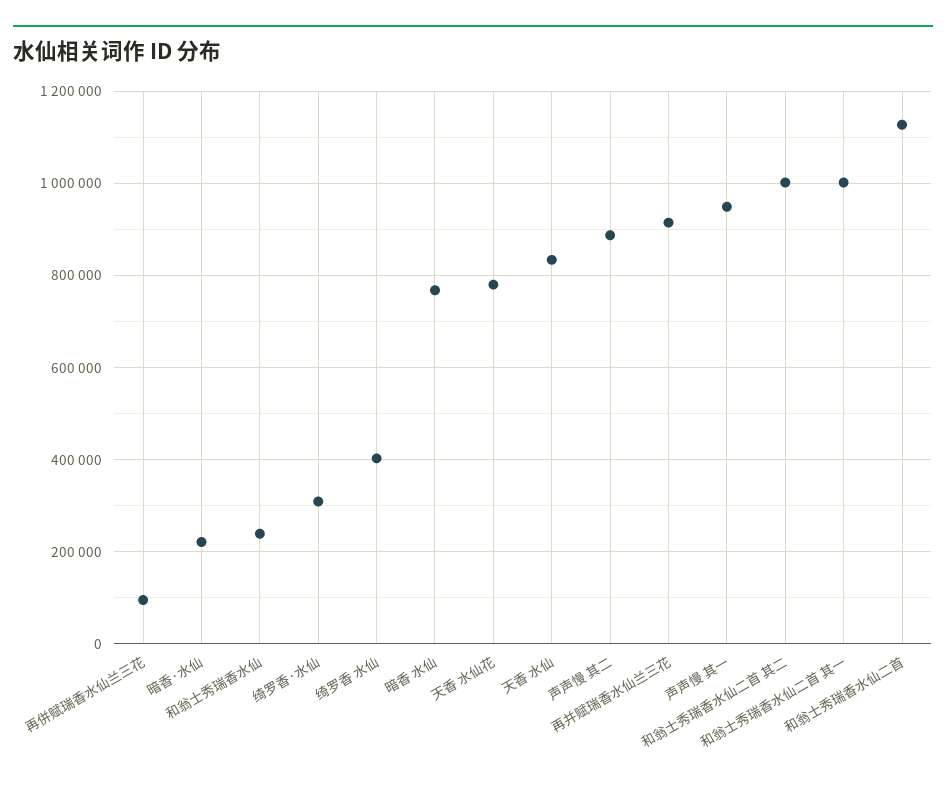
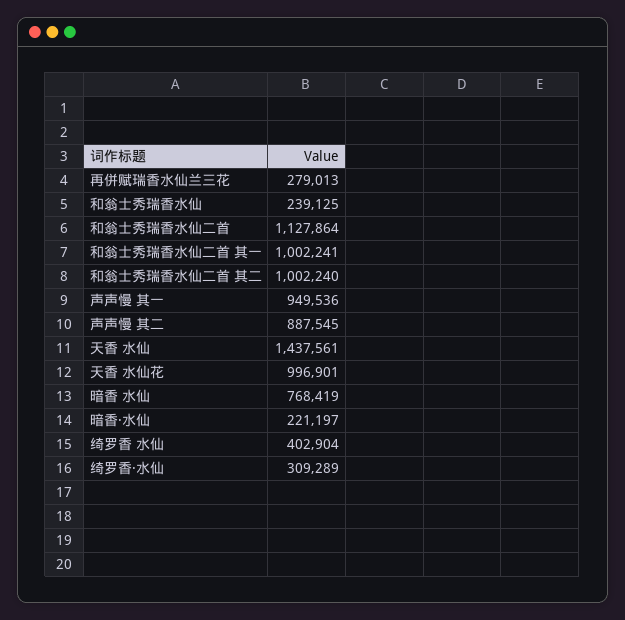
再併赋瑞香水仙兰三花: 100000 -> 279013
天香 水仙花: 780000 -> 996901
天香 水仙: 840000 -> 1437561
再并赋瑞香水仙兰三花: 920000 -> none

